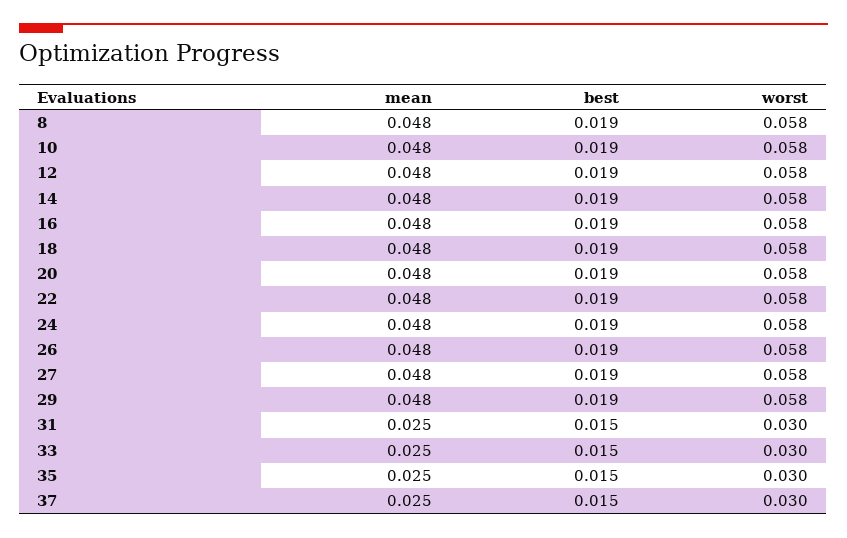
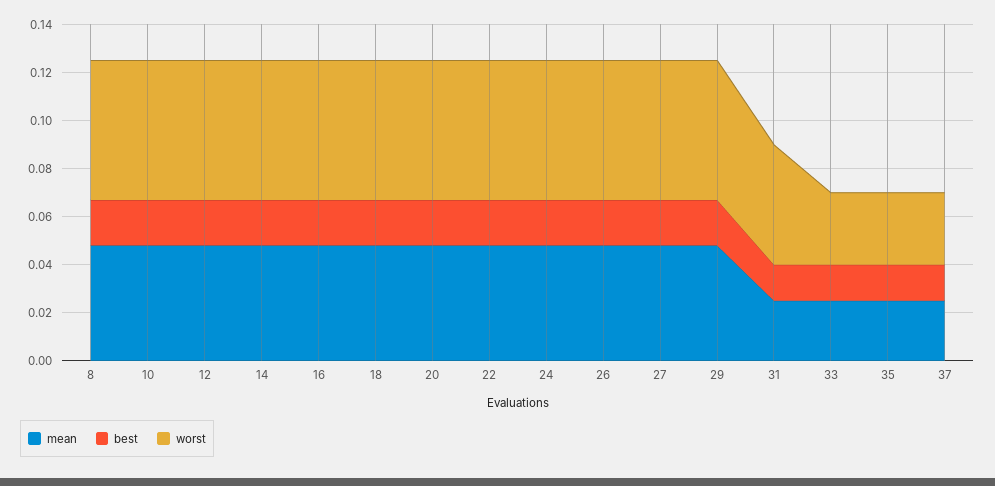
worst, 31: 0.03 -> 0.05

